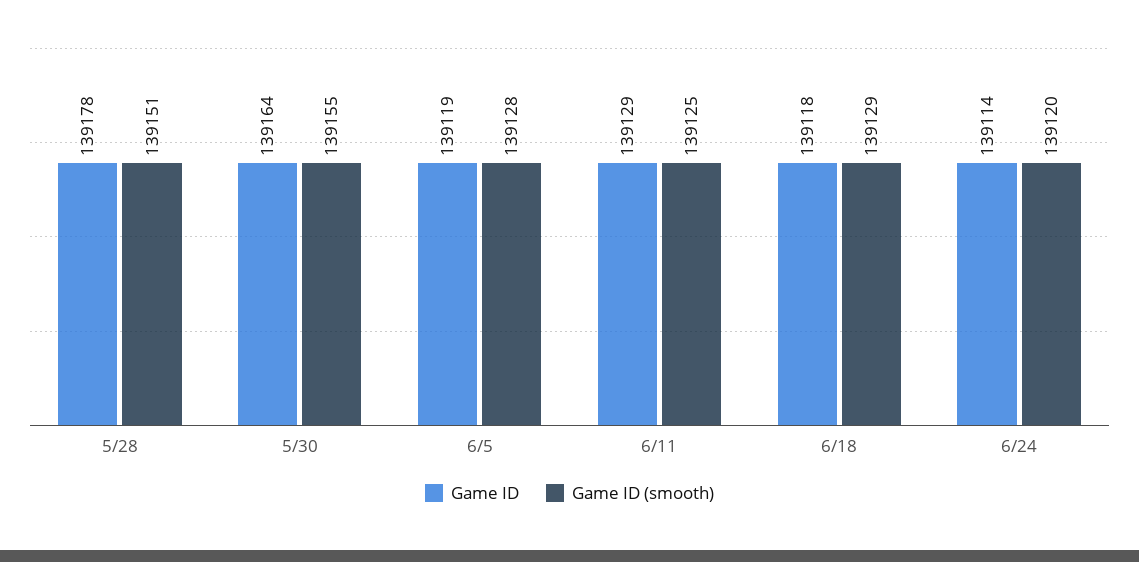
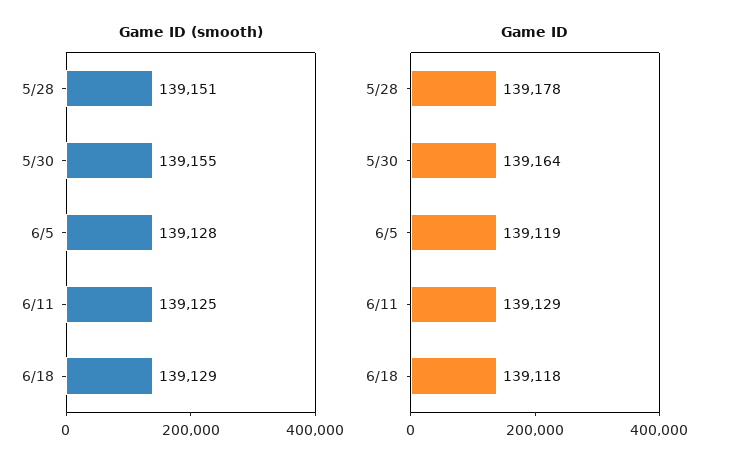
Game ID, 6/24: 139114 -> none
Game ID (smooth), 6/24: 139120 -> none

